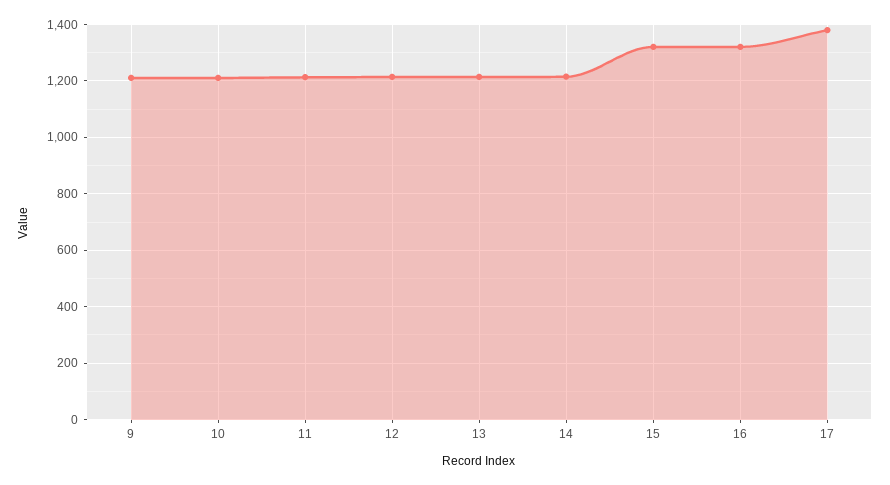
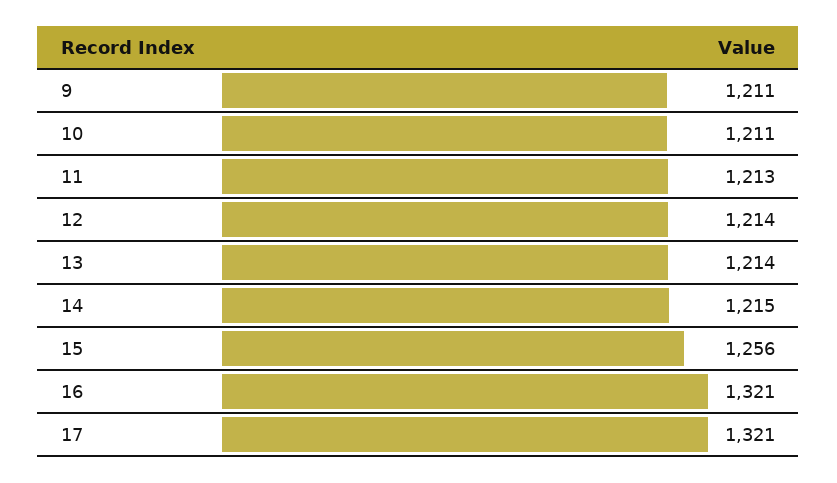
15: 1325 -> 1256
17: 1375 -> 1321

